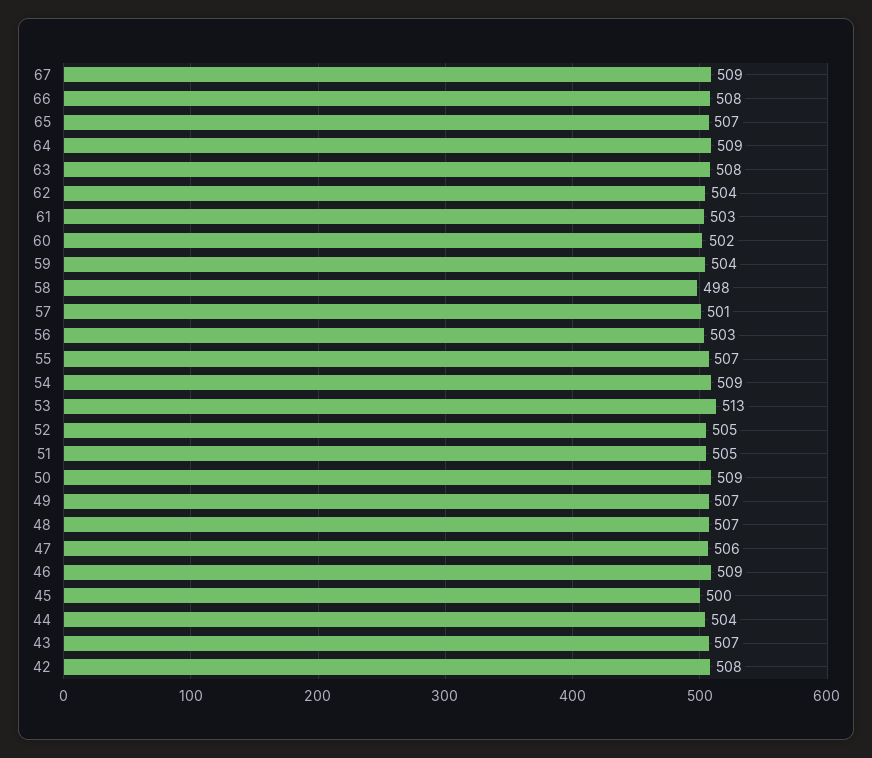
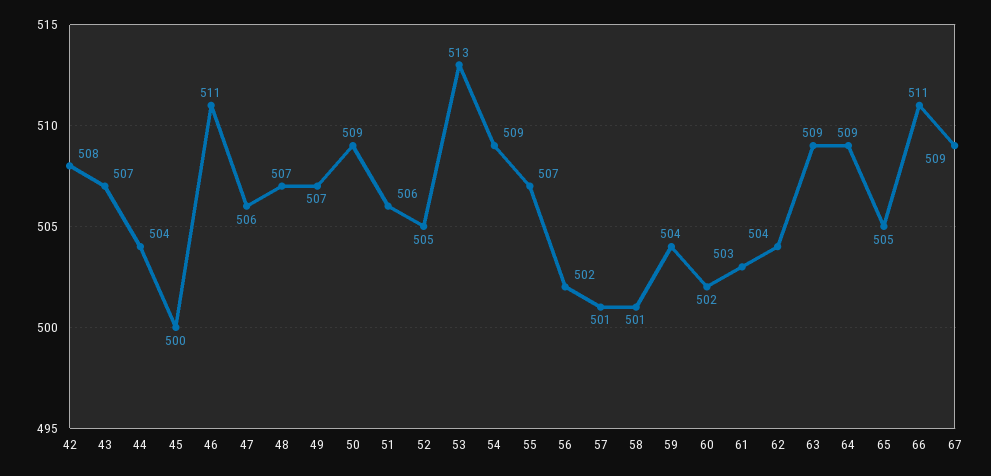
66: 508 -> 511
65: 507 -> 505
63: 508 -> 509
58: 498 -> 501
56: 503 -> 502
51: 505 -> 506
46: 509 -> 511

